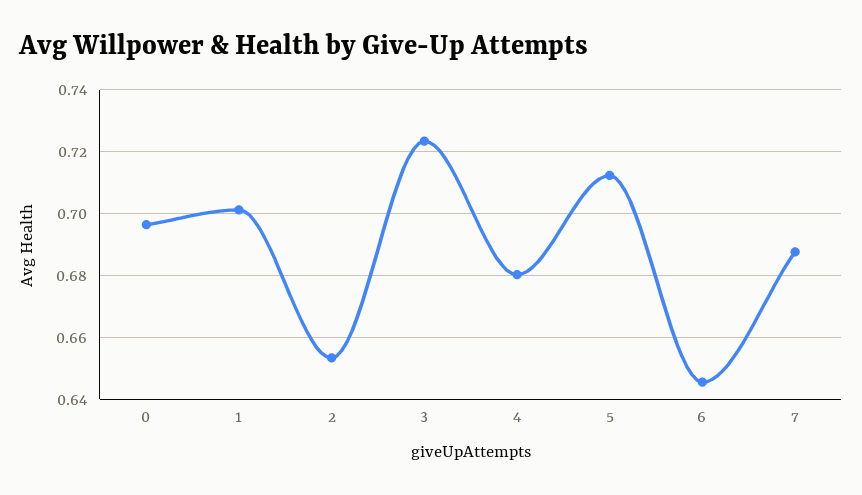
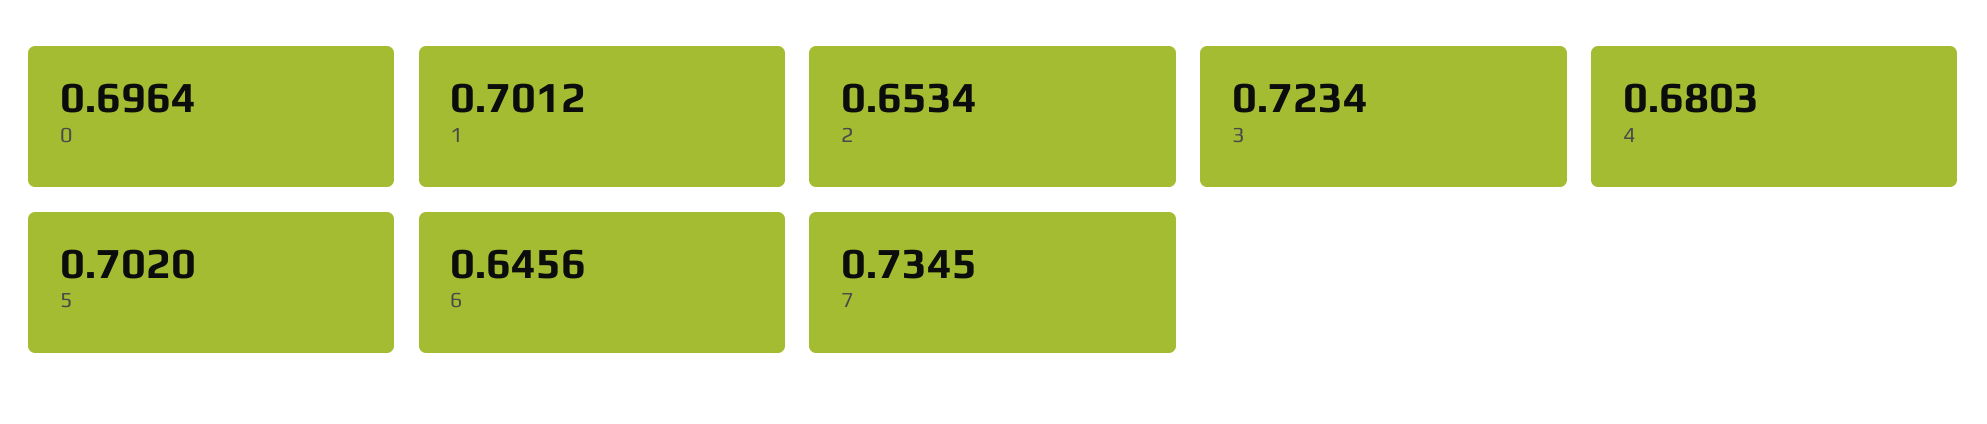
5: 0.712 -> 0.702
7: 0.688 -> 0.7345

